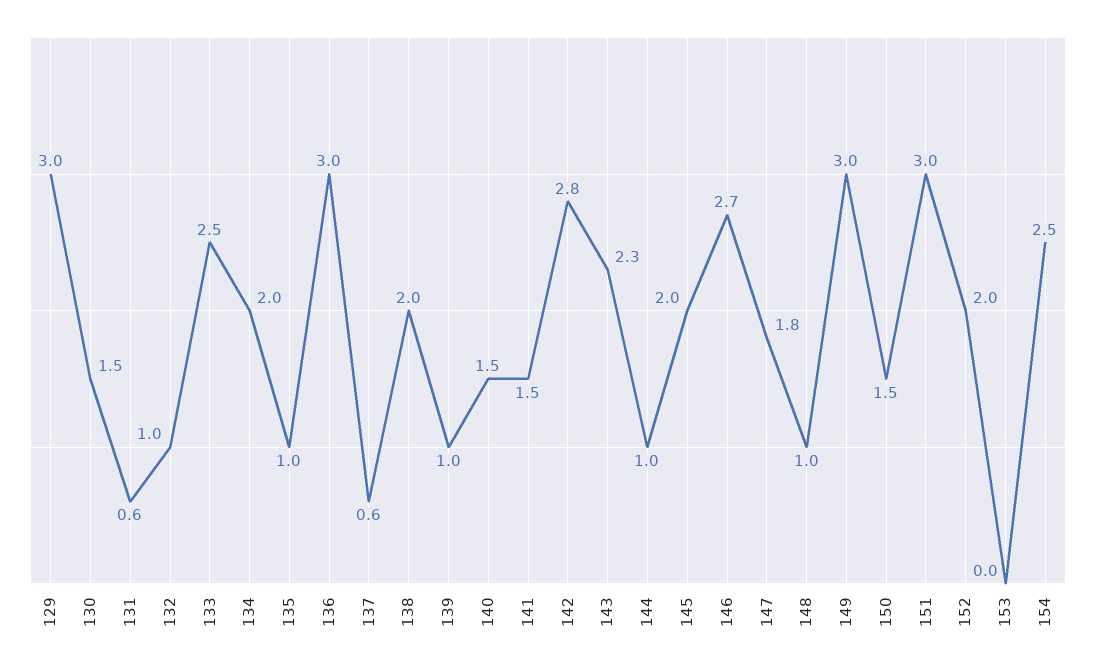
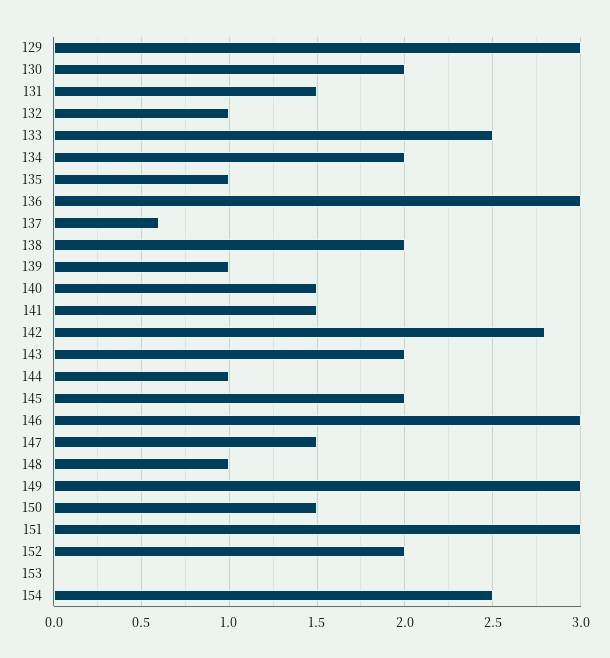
130: 1.5 -> 2
131: 0.6 -> 1.5
143: 2.3 -> 2
146: 2.7 -> 3
147: 1.8 -> 1.5

